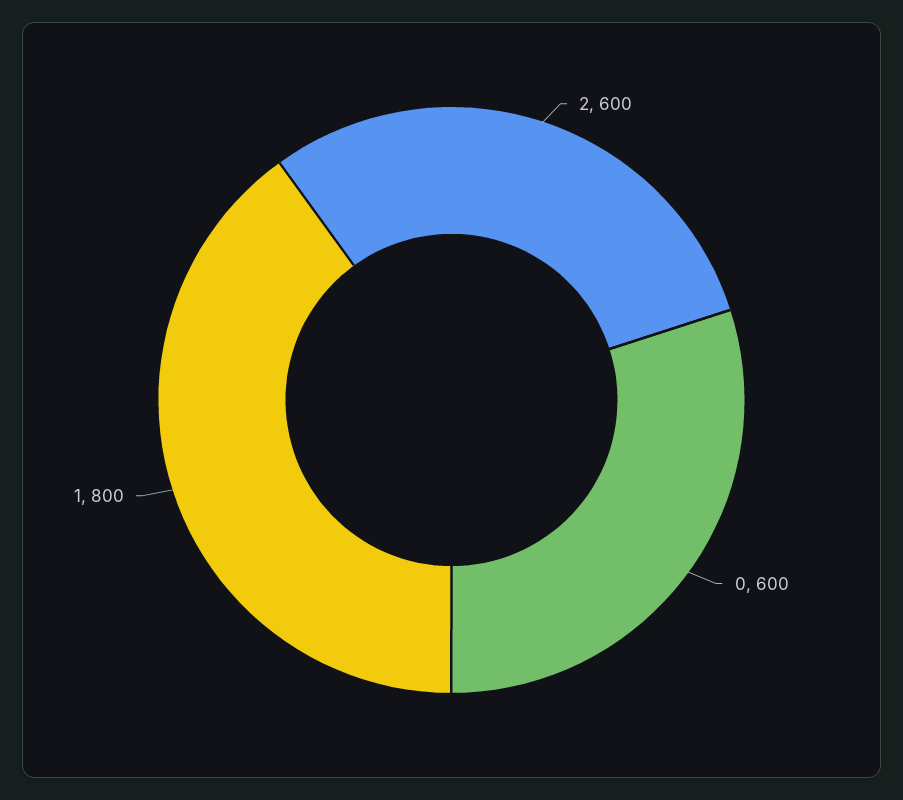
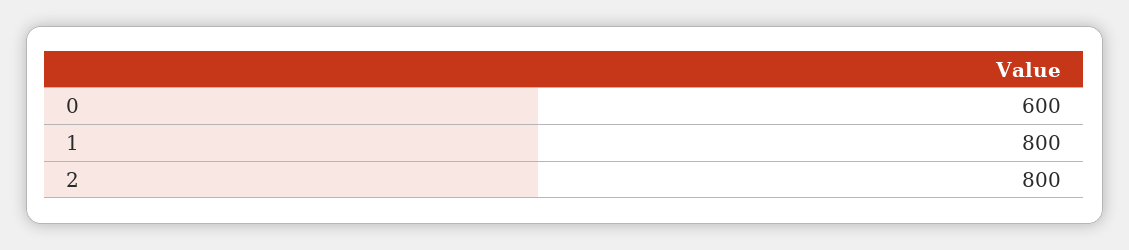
2: 600 -> 800

